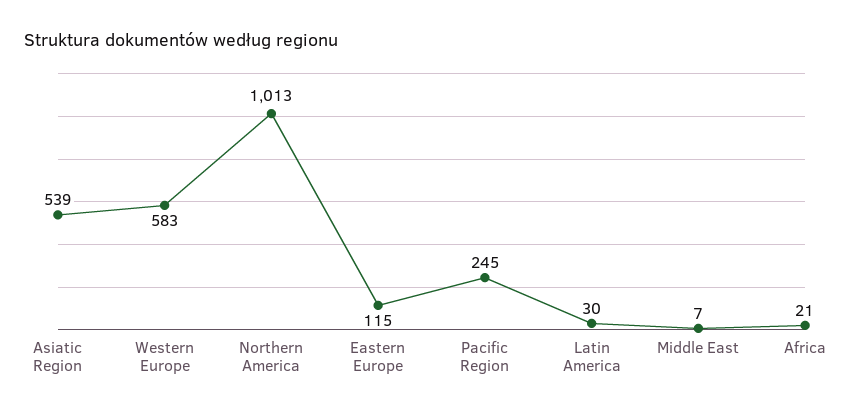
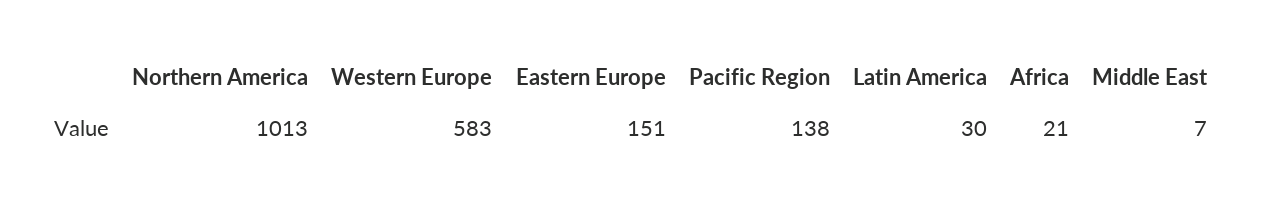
Asiatic Region: 539 -> none
Eastern Europe: 115 -> 151
Pacific Region: 245 -> 138

